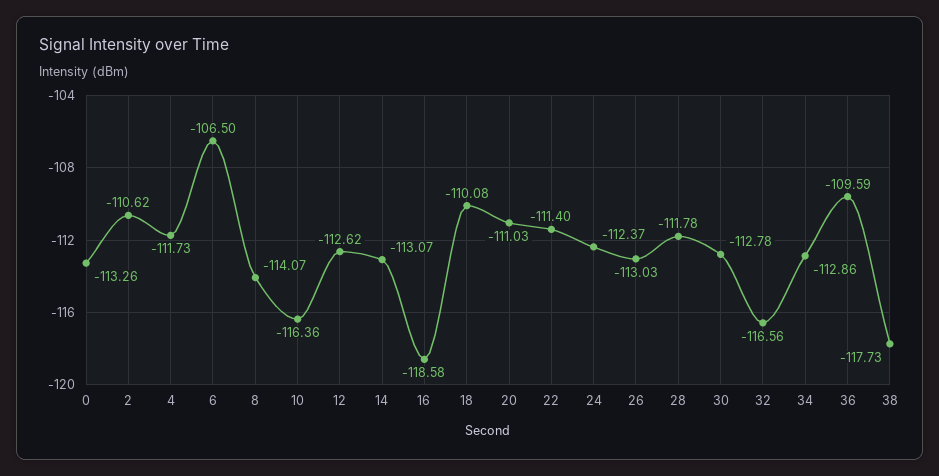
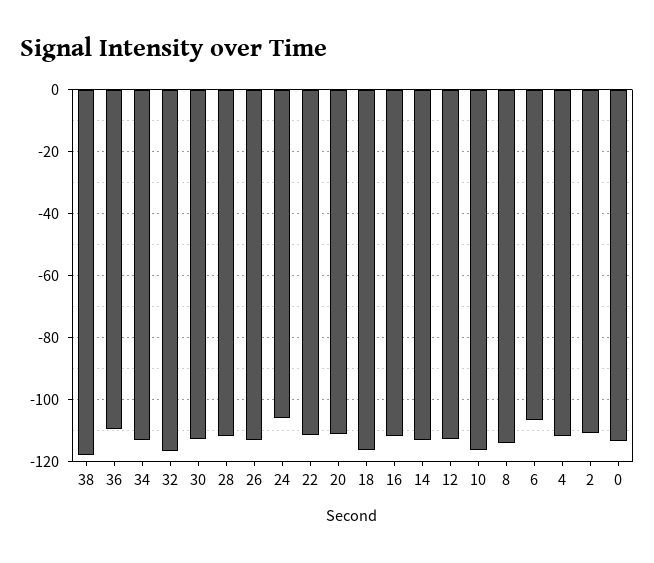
16: -118.58 -> -112
18: -110.08 -> -116
24: -112.37 -> -106

